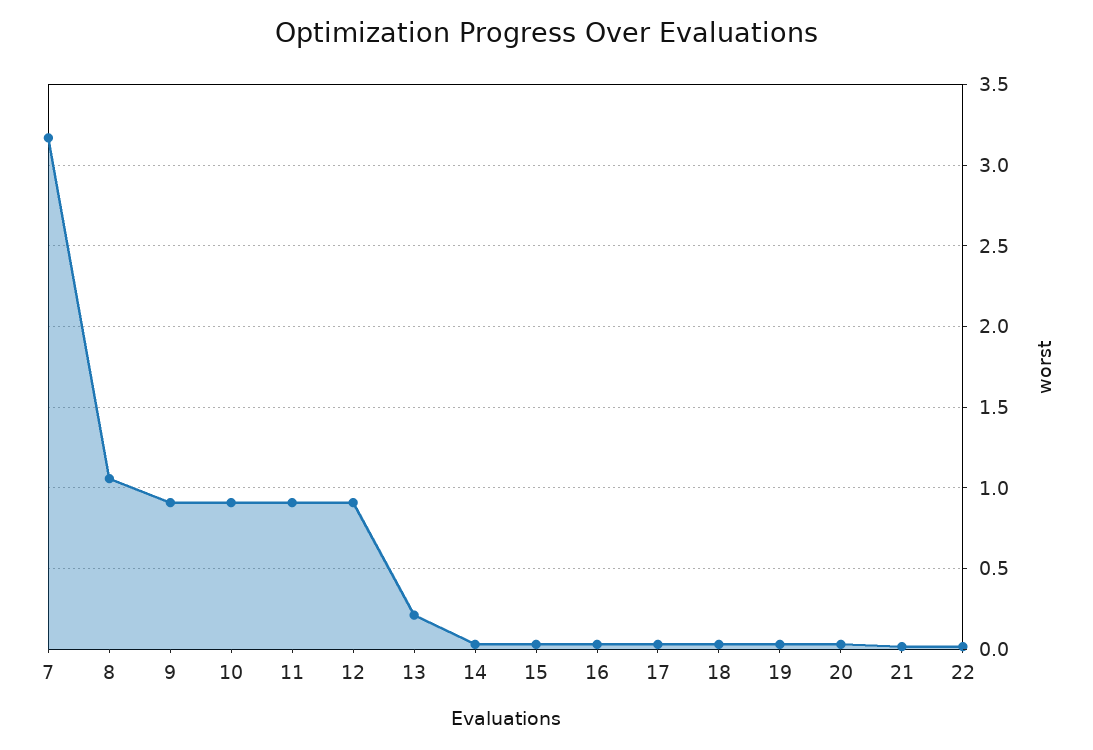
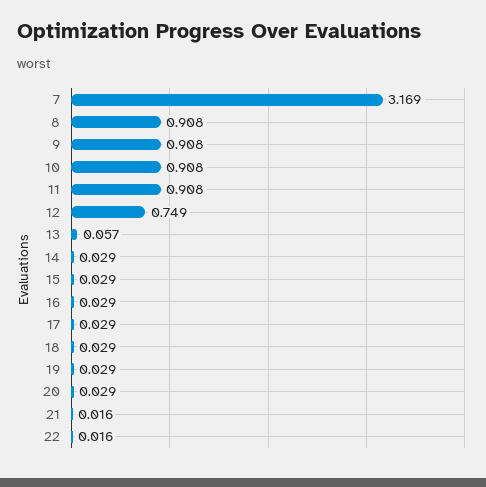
8: 1.05 -> 0.908
12: 0.9 -> 0.749
13: 0.2 -> 0.057

